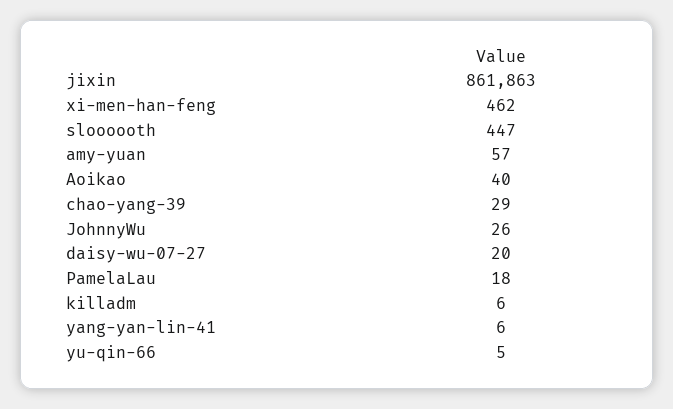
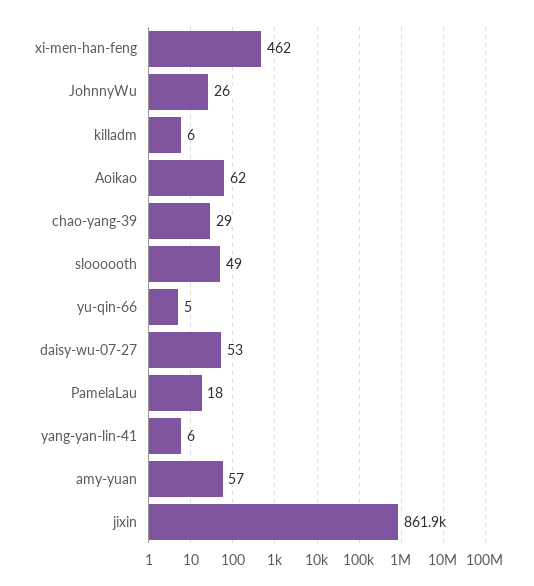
sloooooth: 447 -> 49
Aoikao: 40 -> 62
daisy-wu-07-27: 20 -> 53

